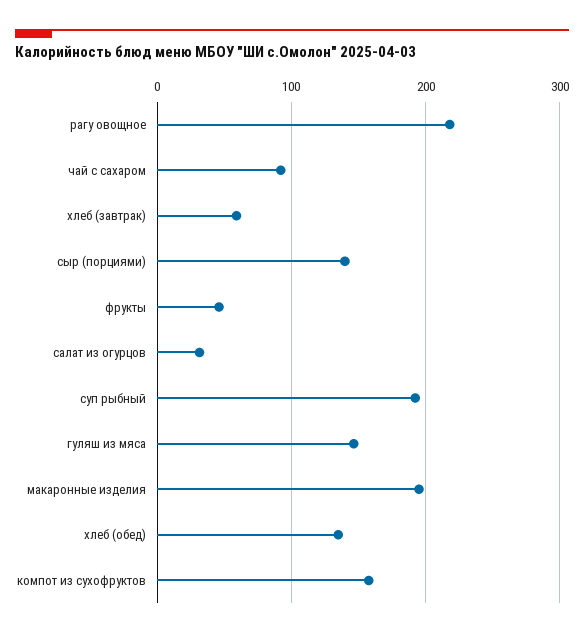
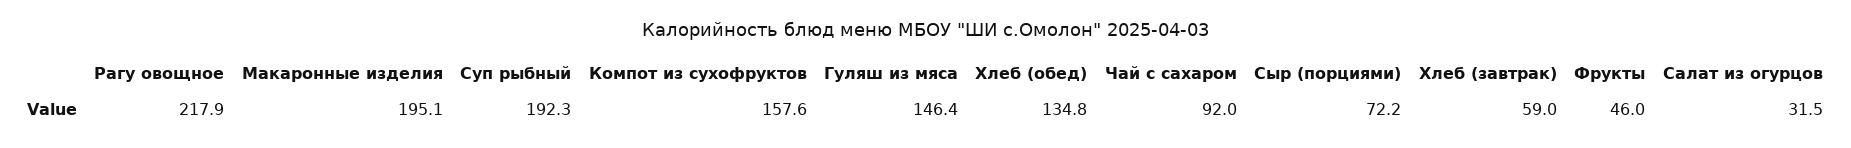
сыр (порциями): 140 -> 72.2

